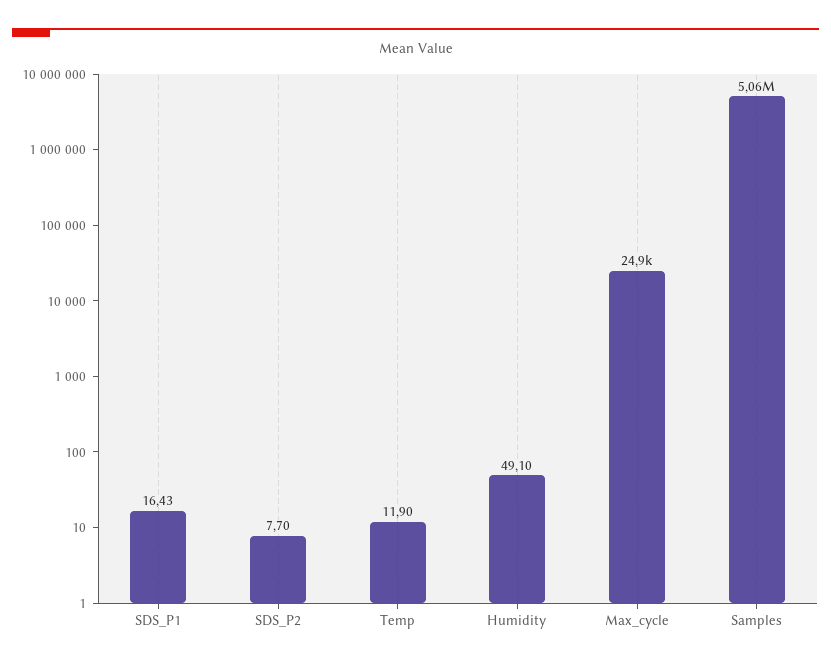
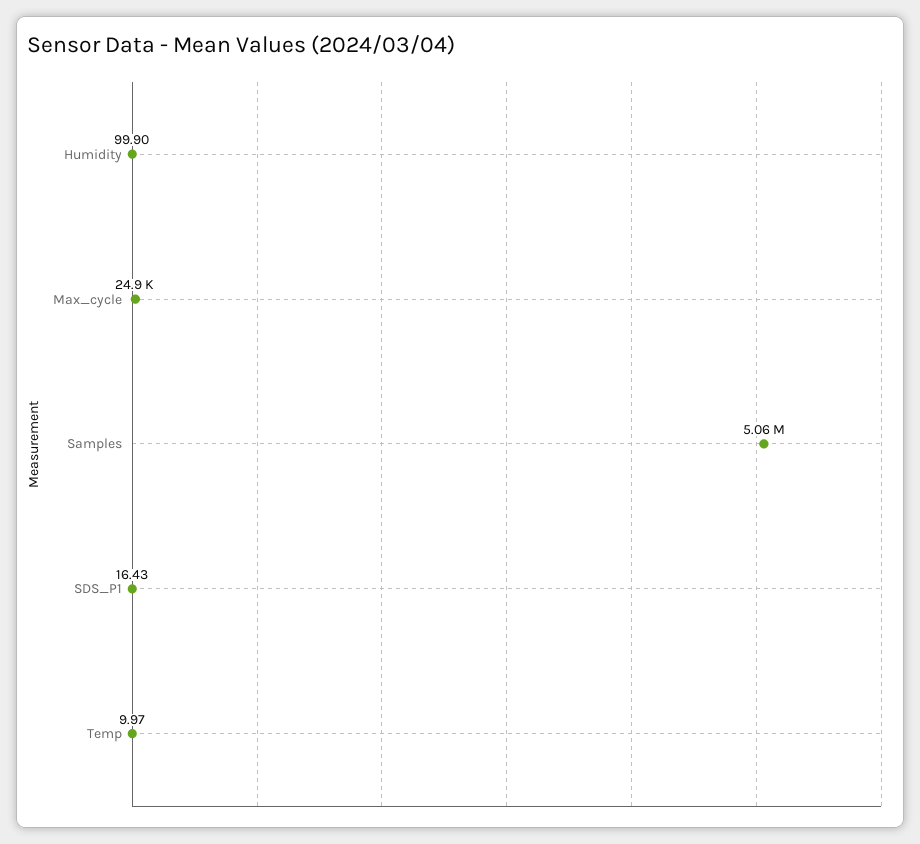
SDS_P2: 7.7 -> none
Temp: 11.9 -> 9.97
Humidity: 49.1 -> 99.9

